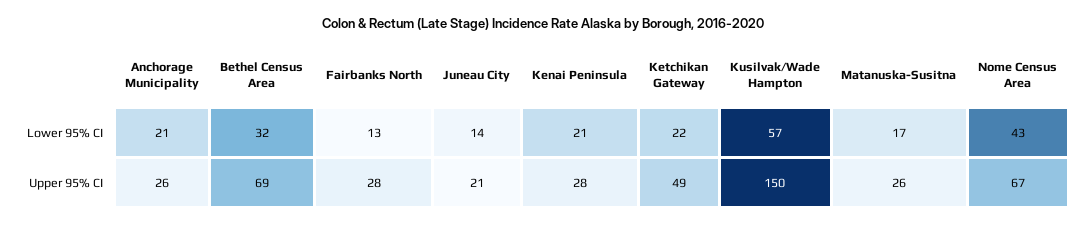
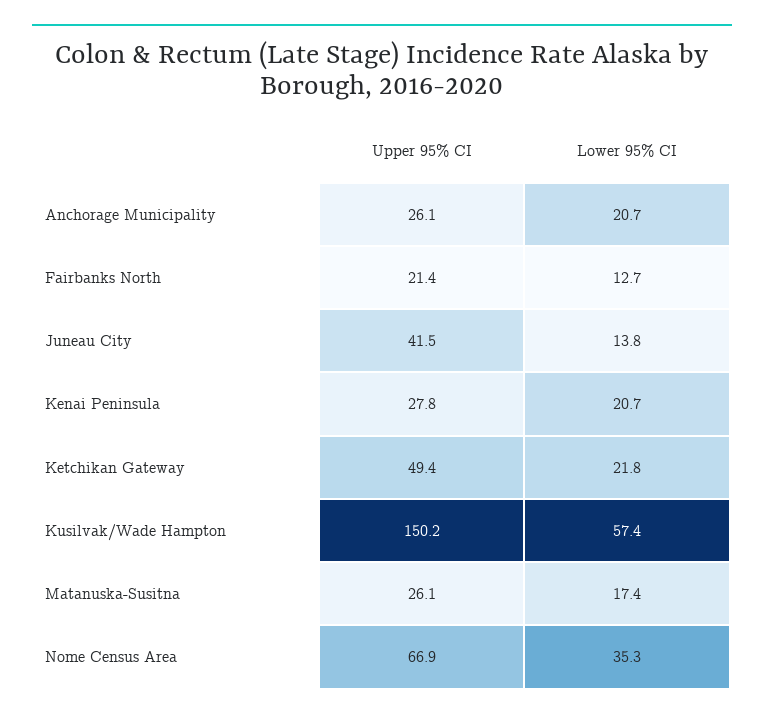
Bethel Census Area, Lower 95% CI: 32 -> none
Nome Census Area, Lower 95% CI: 43 -> 35.3
Bethel Census Area, Upper 95% CI: 69 -> none
Fairbanks North, Upper 95% CI: 28 -> 21.4
Juneau City, Upper 95% CI: 21 -> 41.5

